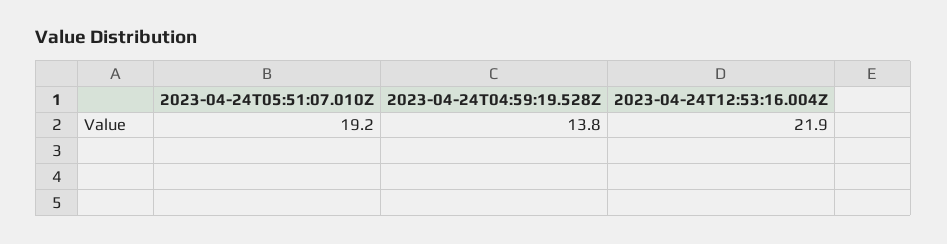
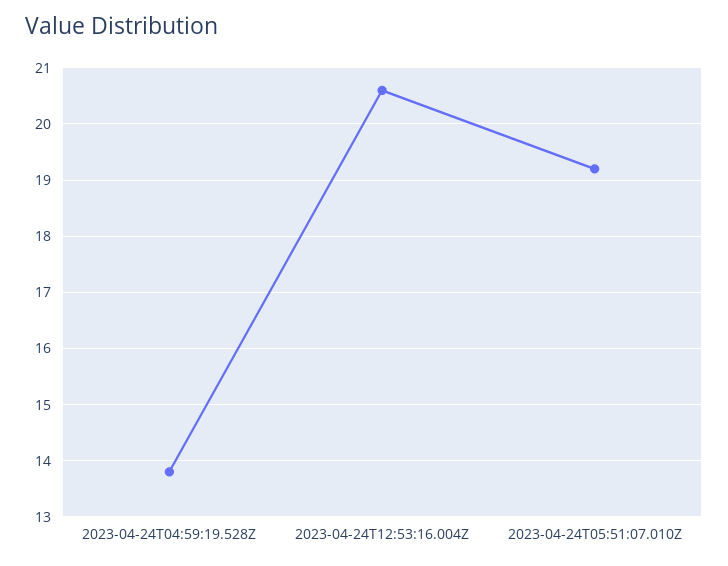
2023-04-24T12:53:16.004Z: 21.9 -> 20.5

